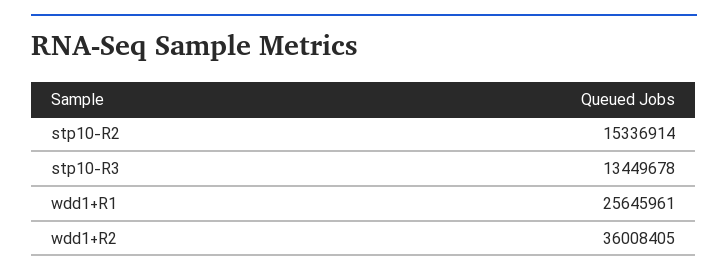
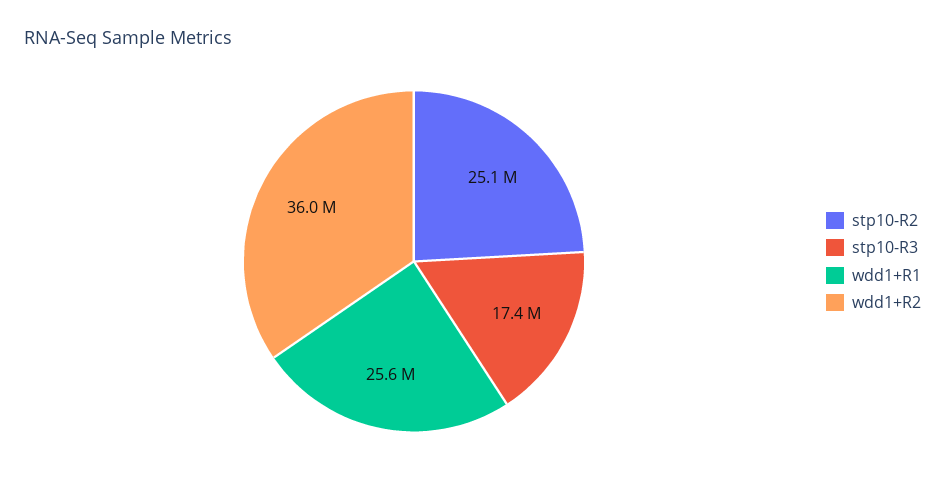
stp10-R2: 15336914 -> 25100000
stp10-R3: 13449678 -> 17400000

